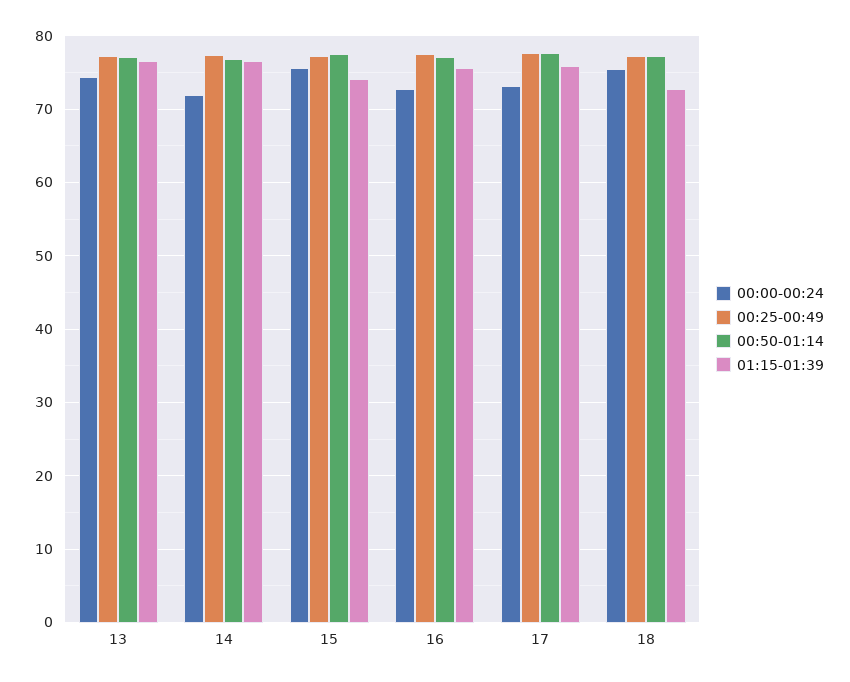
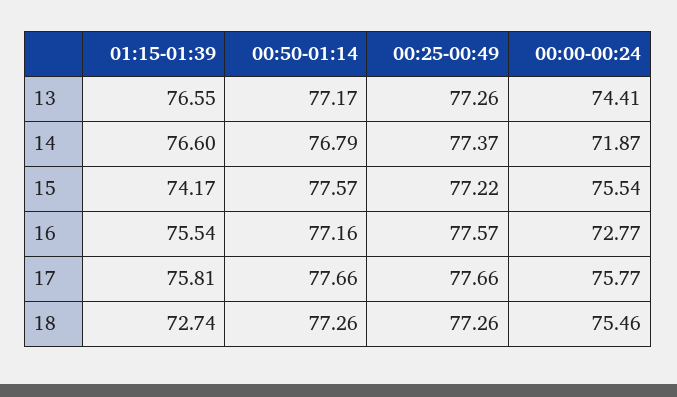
00:00-00:24, 17: 73 -> 75.77

